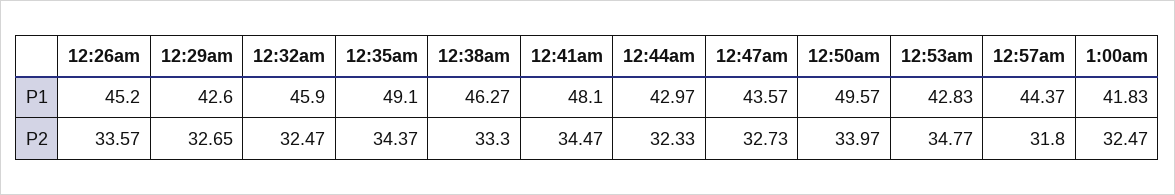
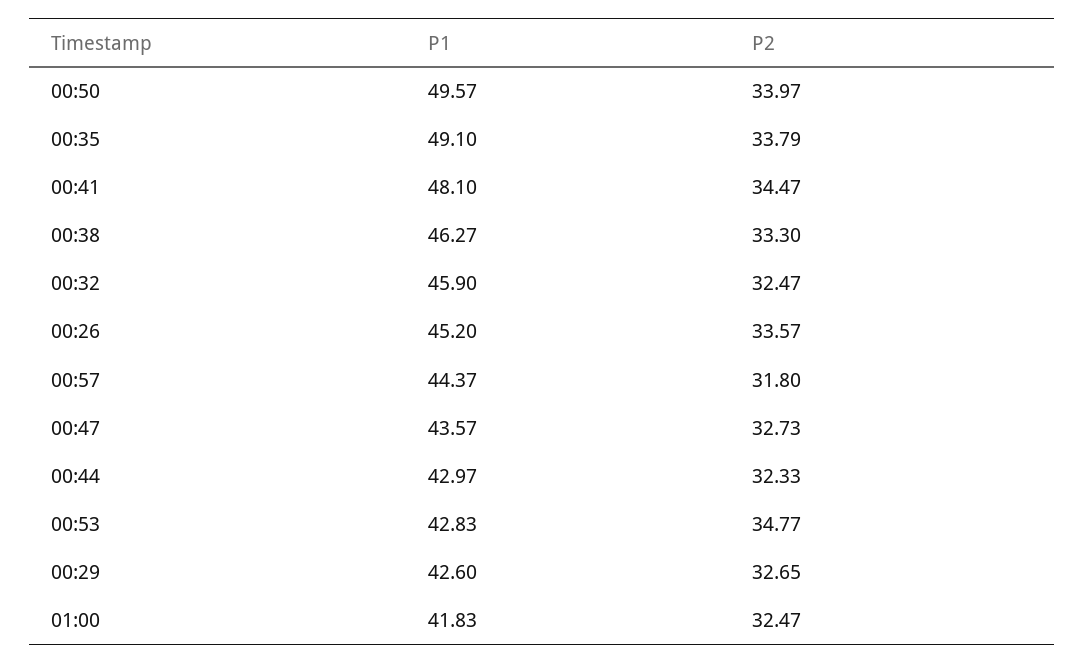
12:35am, P2: 34.37 -> 33.79

